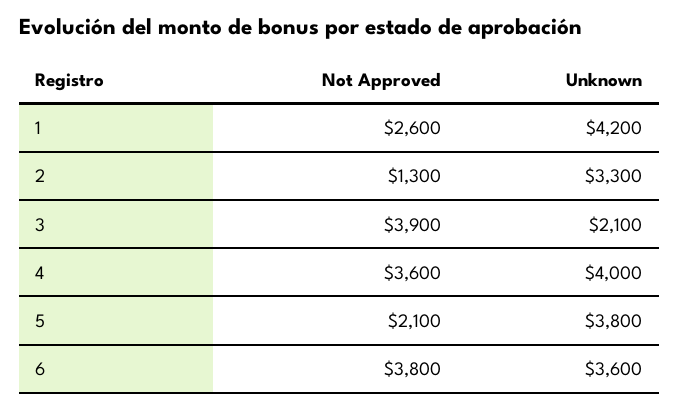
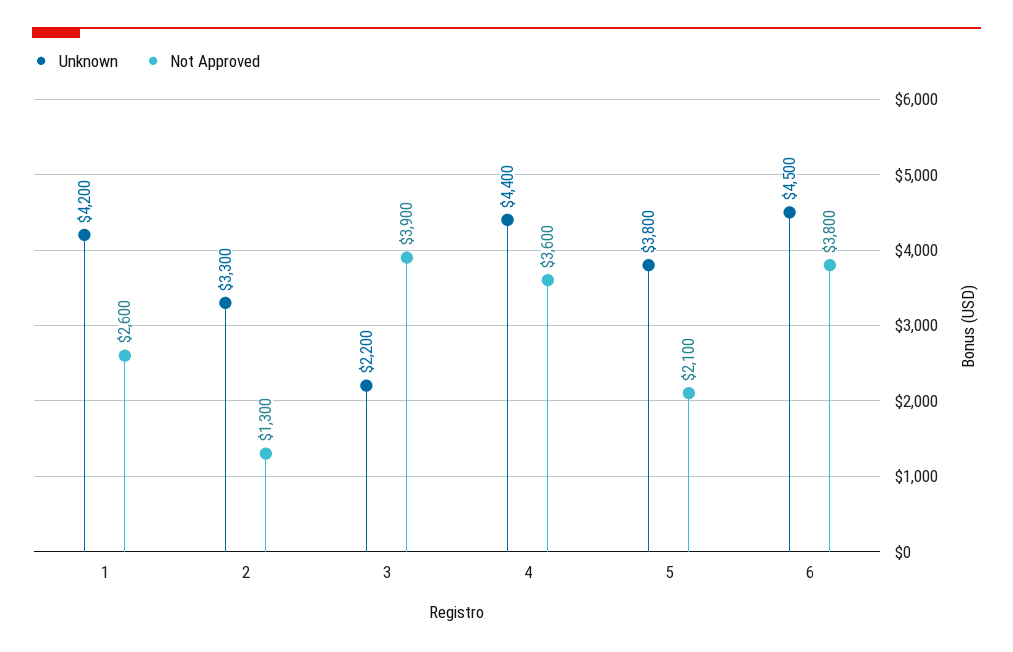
Unknown, 3: 2100 -> 2200
Unknown, 4: 4000 -> 4400
Unknown, 6: 3600 -> 4500

